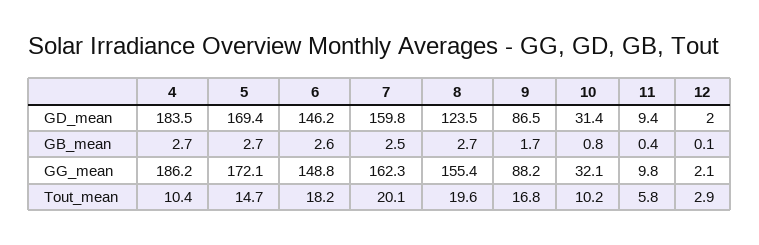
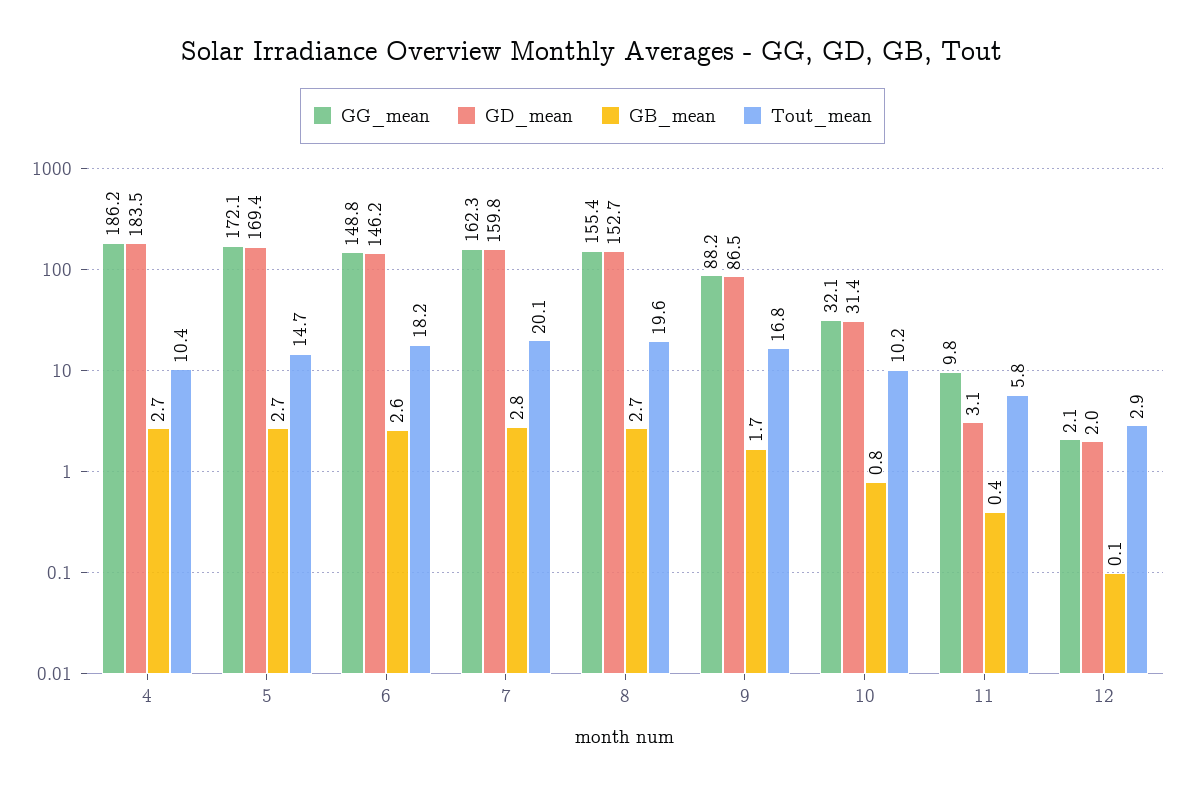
GD_mean, 8: 123.5 -> 152.7
GD_mean, 11: 9.4 -> 3.1
GB_mean, 7: 2.5 -> 2.8

